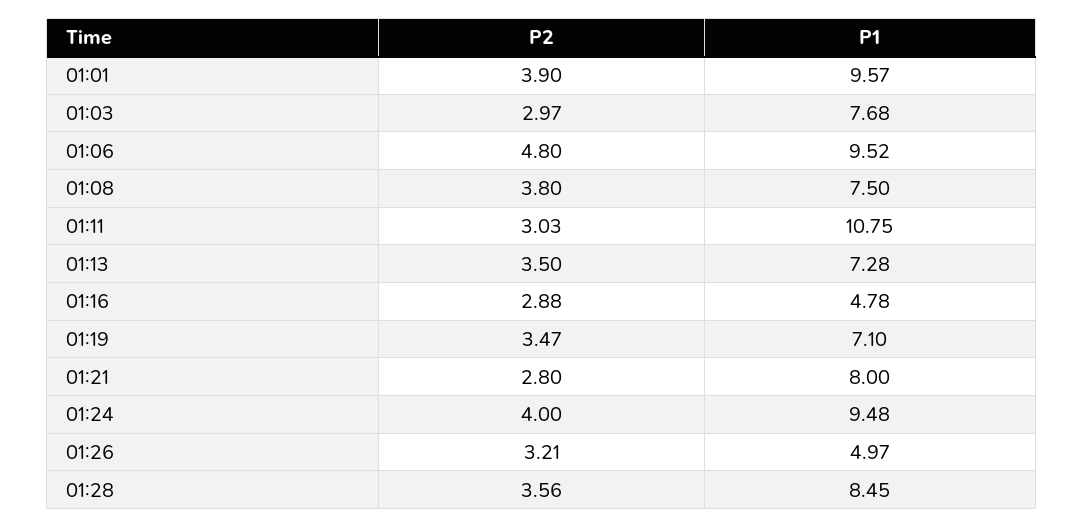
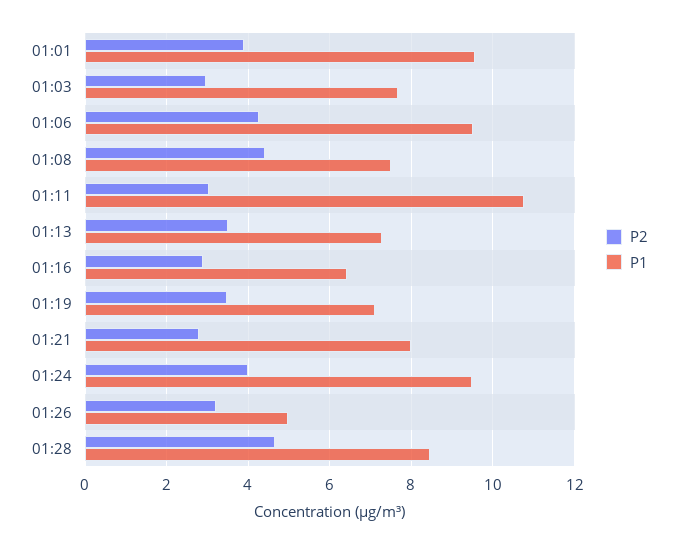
P2, 01:06: 4.8 -> 4.2
P2, 01:08: 3.8 -> 4.4
P1, 01:16: 4.78 -> 6.4
P2, 01:28: 3.56 -> 4.6

